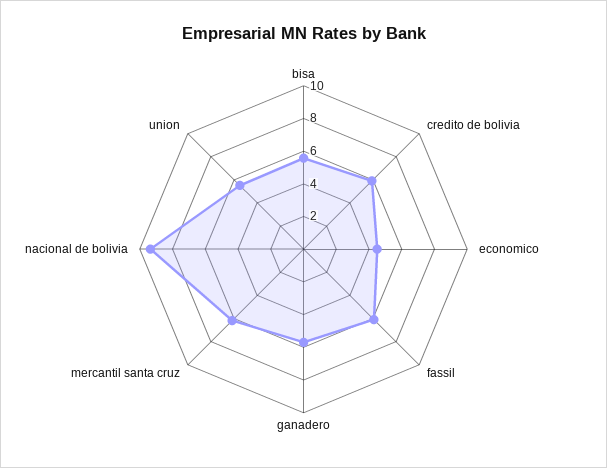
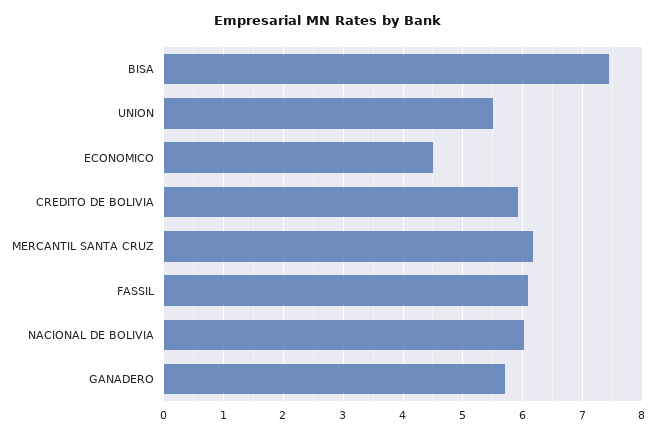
bisa: 5.5 -> 7.4
nacional de bolivia: 9.5 -> 6

